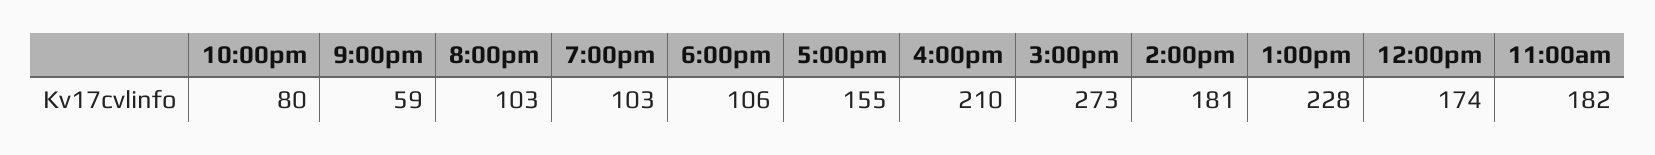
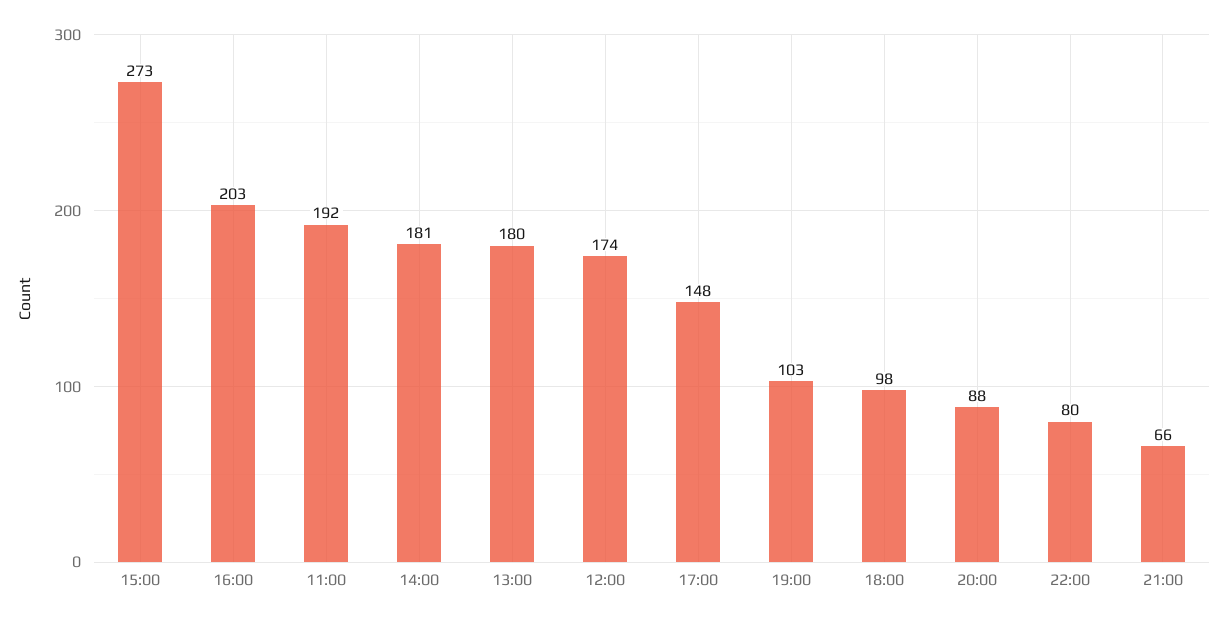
9:00pm: 59 -> 66
8:00pm: 103 -> 88
6:00pm: 106 -> 98
5:00pm: 155 -> 148
4:00pm: 210 -> 203
1:00pm: 228 -> 180
11:00am: 182 -> 192

